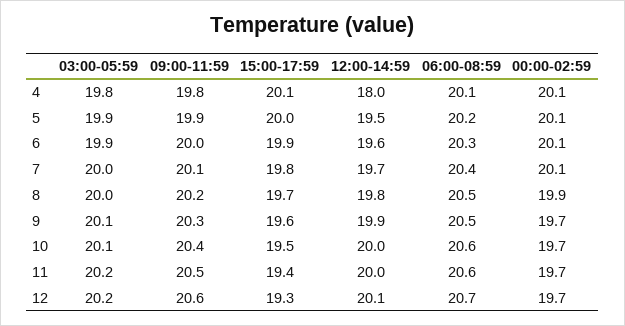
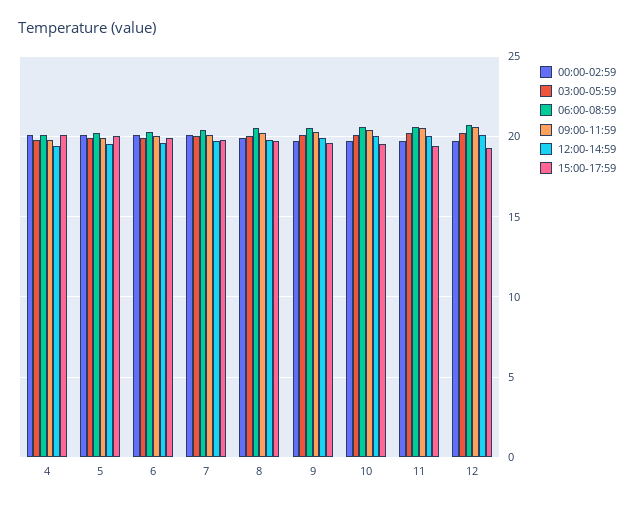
12:00-14:59, 4: 18 -> 19.5

